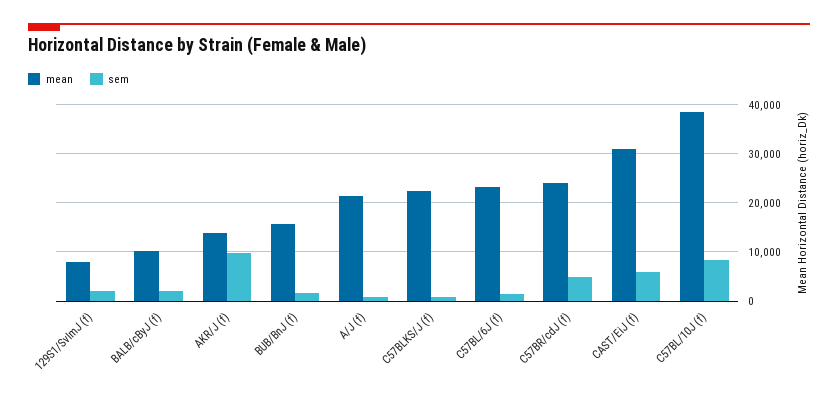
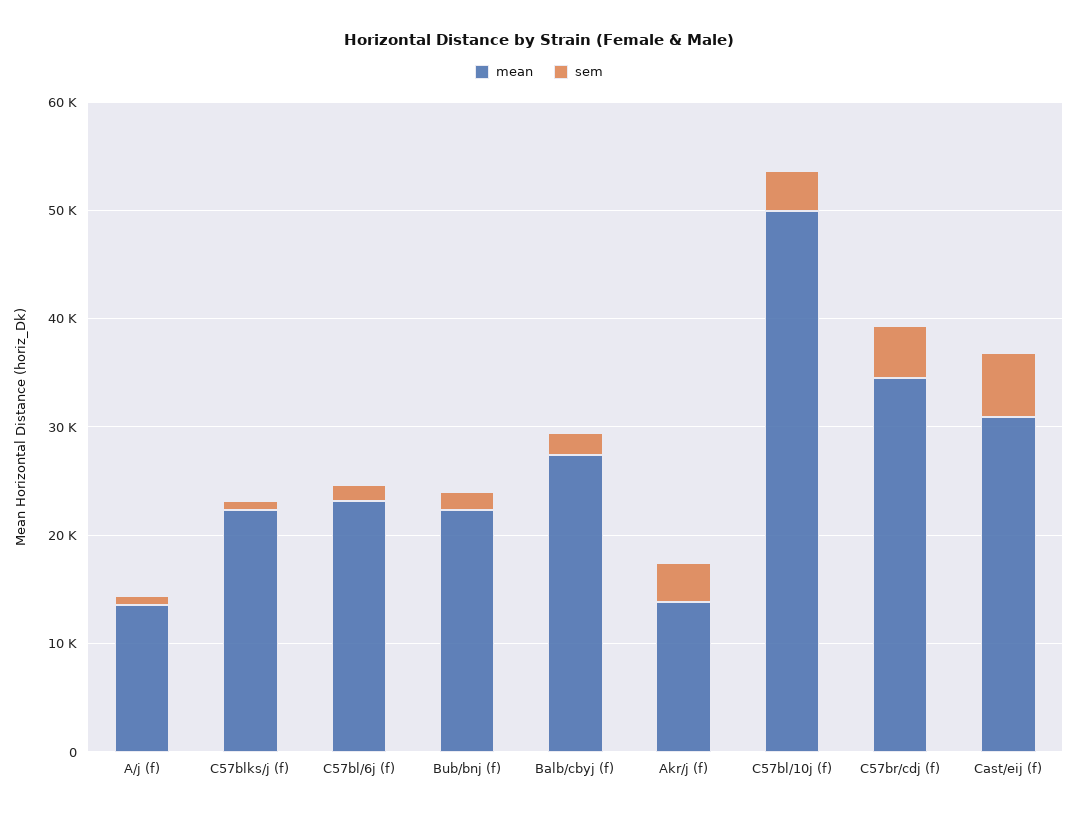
mean, 129S1/SvImJ (f): 8000 -> none
sem, 129S1/SvImJ (f): 2000 -> none
mean, BALB/cByJ (f): 10000 -> 28000
sem, AKR/J (f): 10000 -> 4000
mean, BUB/BnJ (f): 16000 -> 22000
mean, A/J (f): 22000 -> 14000
mean, C57BR/cdJ (f): 24000 -> 34000
mean, C57BL/10J (f): 38000 -> 50000
sem, C57BL/10J (f): 8000 -> 4000

